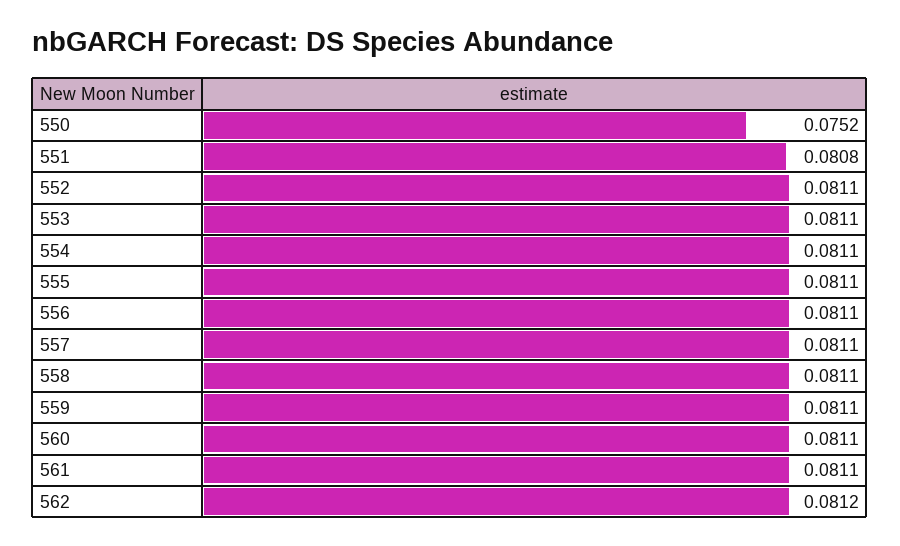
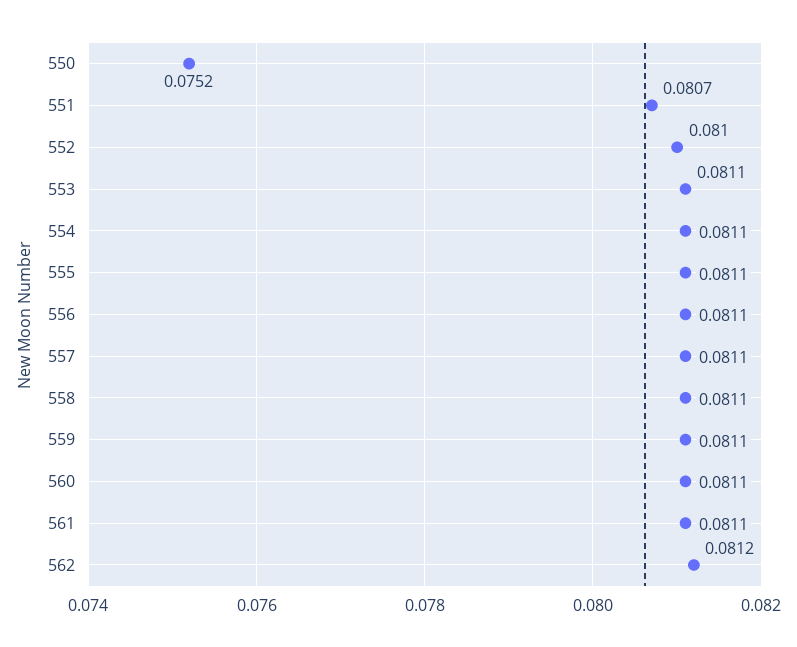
551: 0.0808 -> 0.0807
552: 0.0811 -> 0.081

